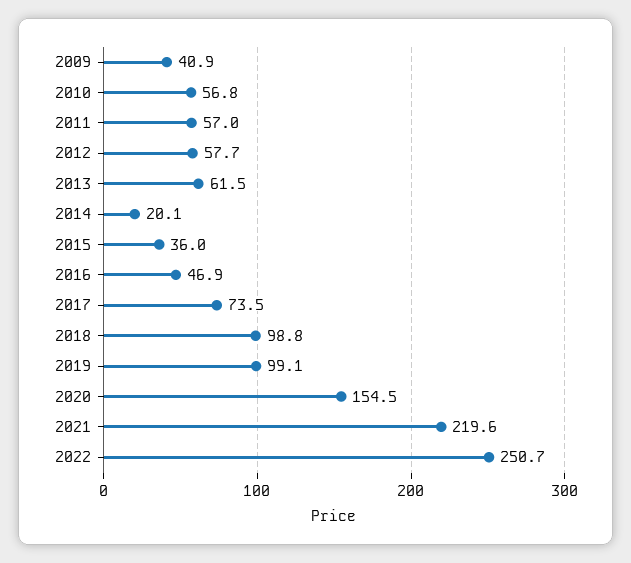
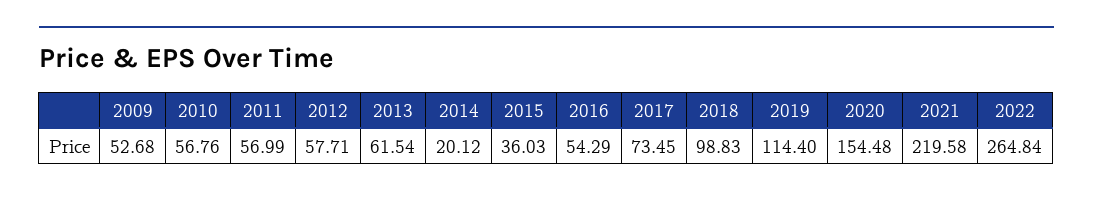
2009: 40.9 -> 52.68
2016: 46.9 -> 54.29
2019: 99.1 -> 114.4
2022: 250.7 -> 264.84

